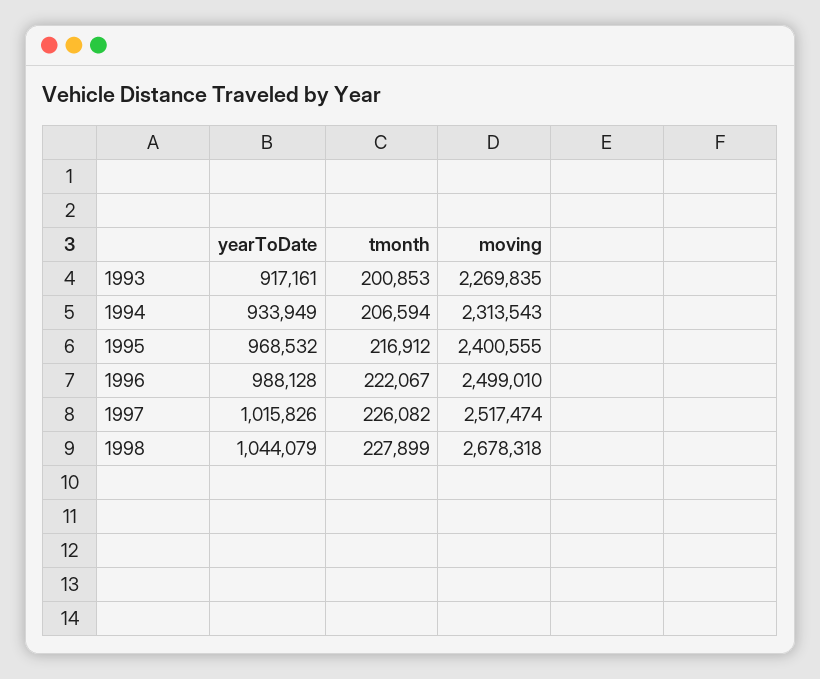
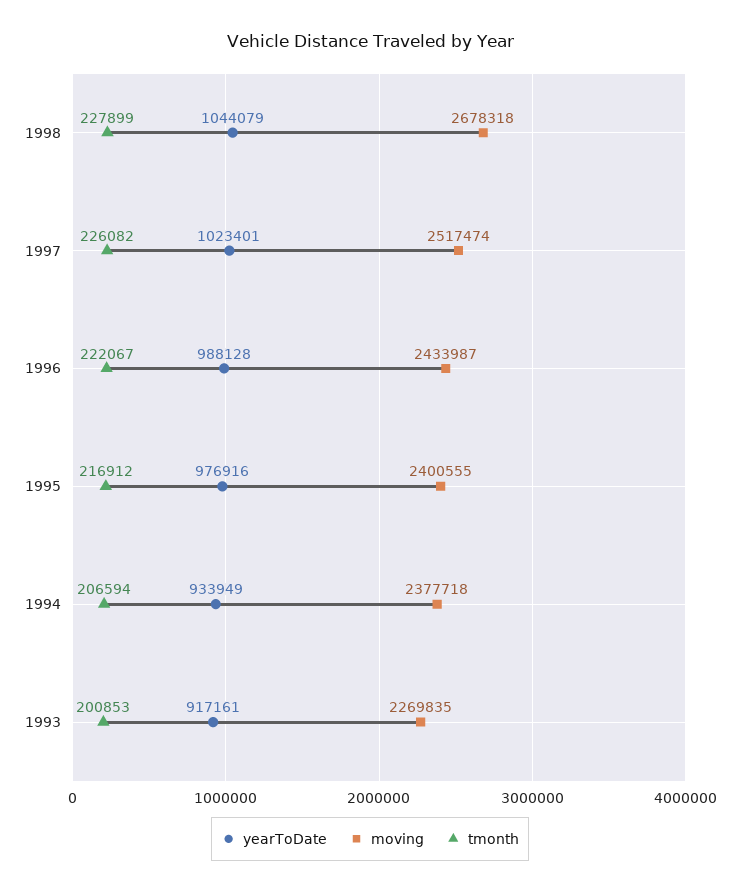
moving, 1994: 2313543 -> 2377718
yearToDate, 1995: 968532 -> 976916
moving, 1996: 2499010 -> 2433987
yearToDate, 1997: 1015826 -> 1023401

